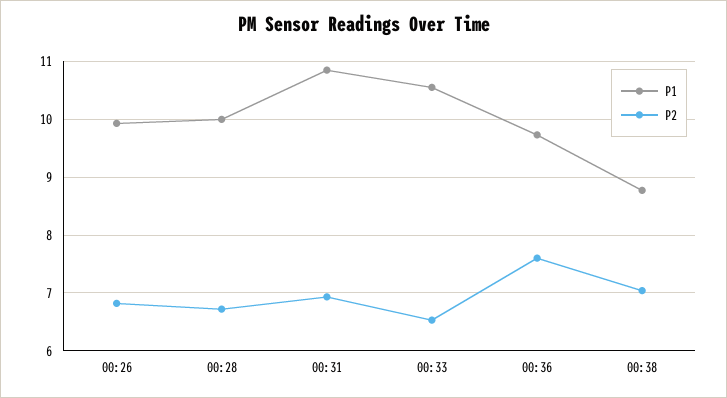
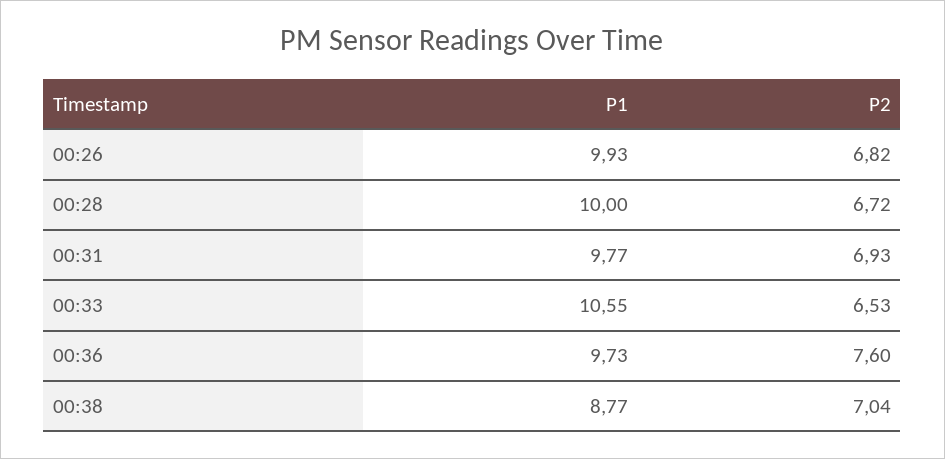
P1, 00:31: 10.8 -> 9.77

